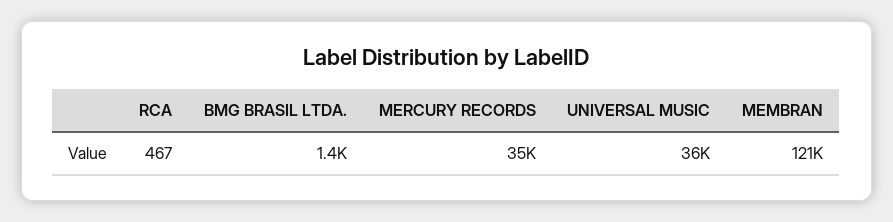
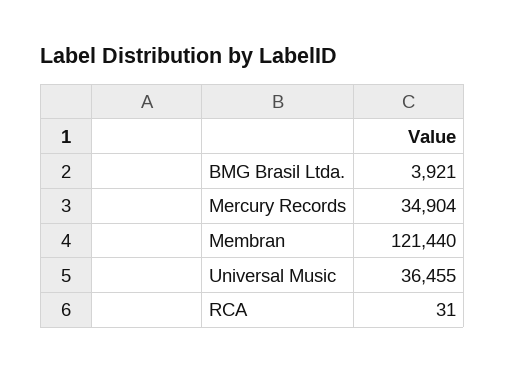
RCA: 467 -> 31
BMG BRASIL LTDA.: 1400 -> 3921

